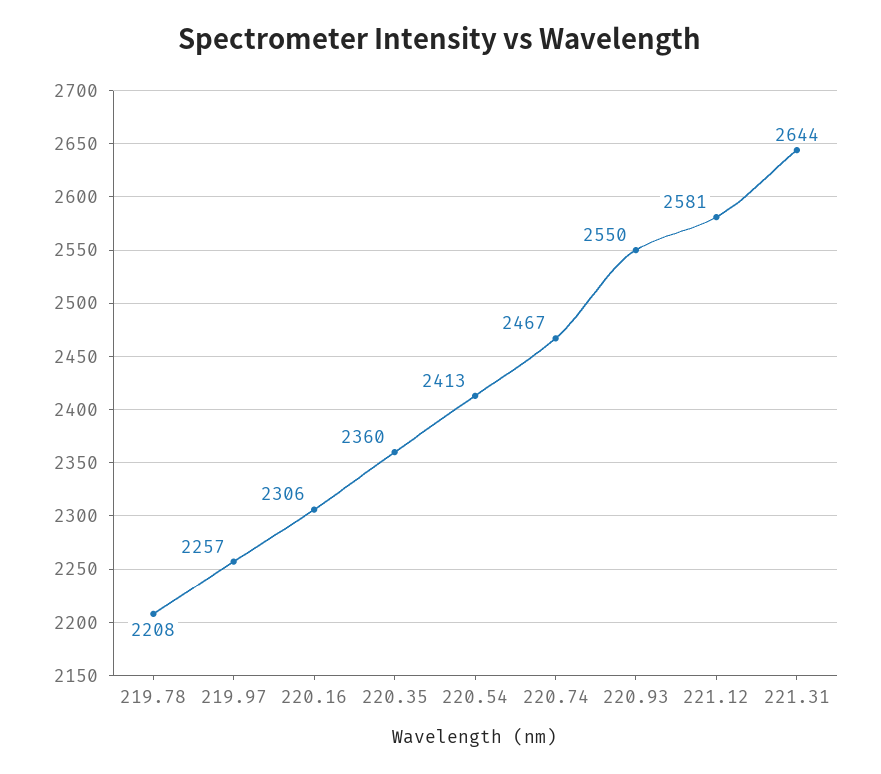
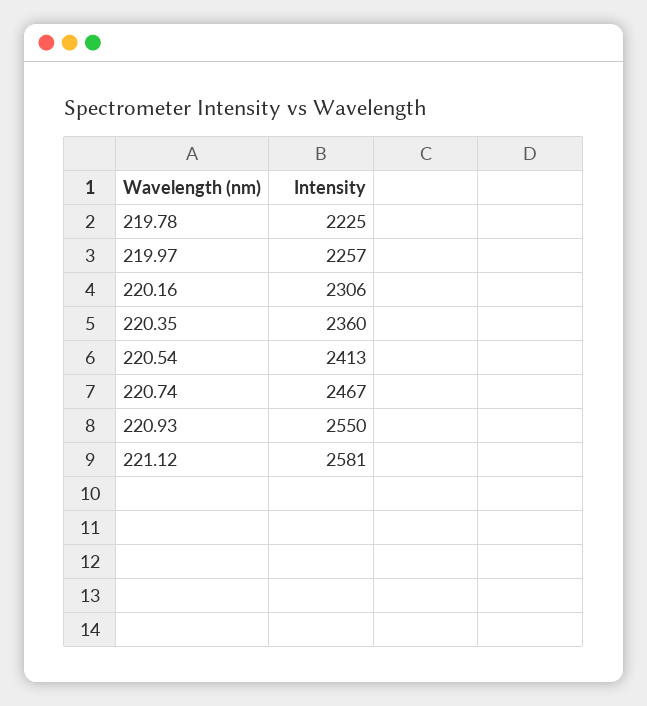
219.78: 2208 -> 2225
221.31: 2644 -> none

